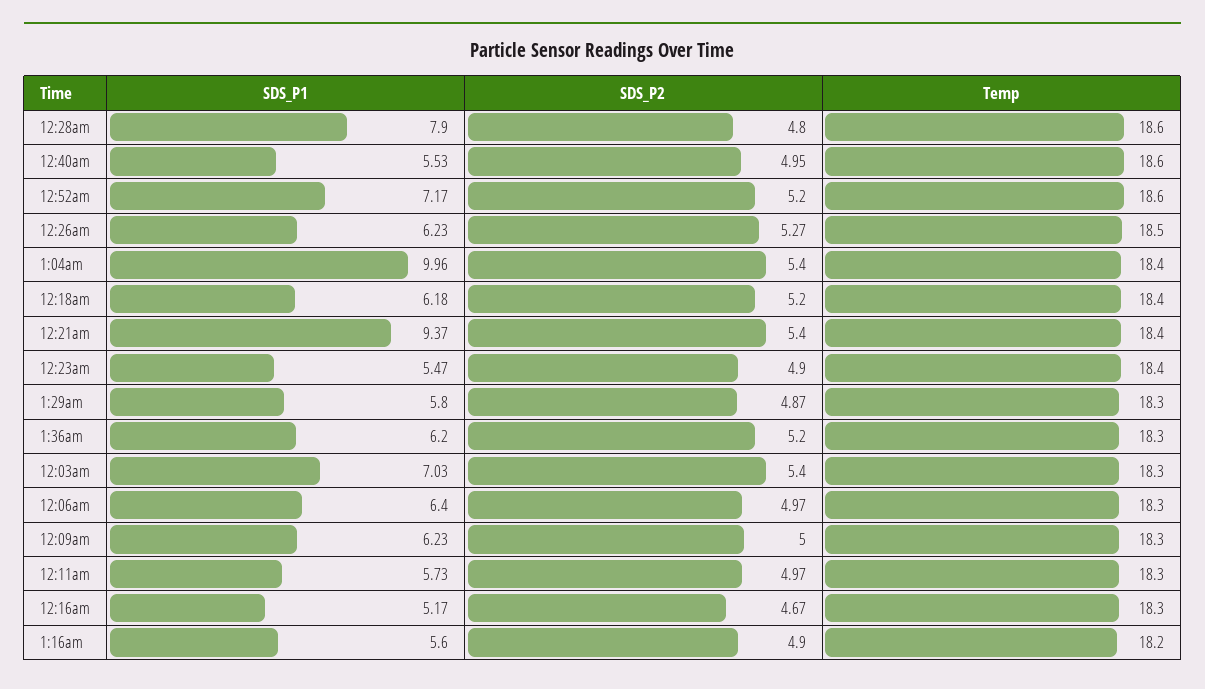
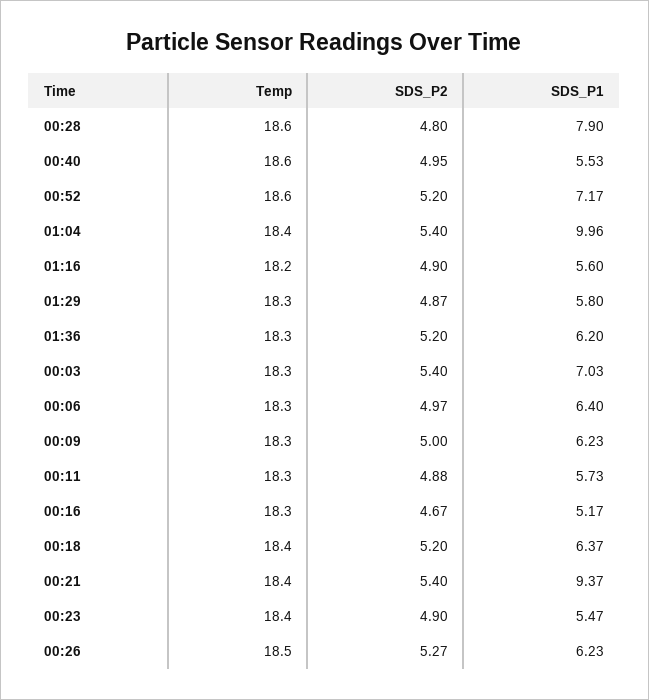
SDS_P1, 12:18am: 6.18 -> 6.37
SDS_P2, 12:11am: 4.97 -> 4.88

